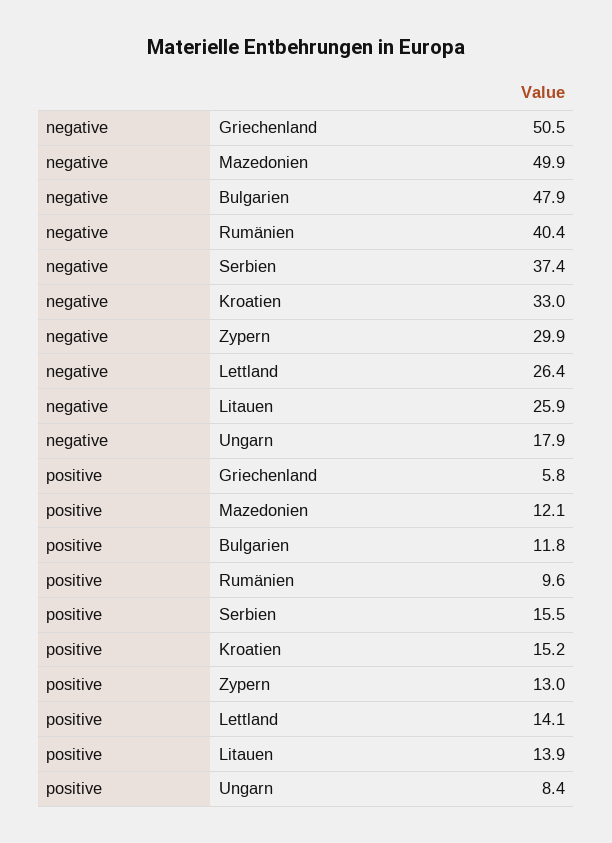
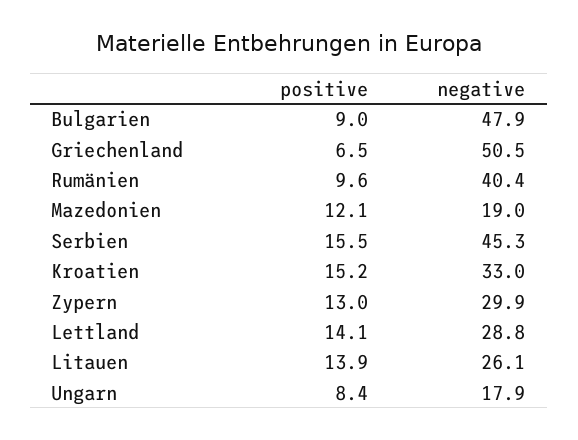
negative, Mazedonien: 49.9 -> 19
negative, Serbien: 37.4 -> 45.3
negative, Lettland: 26.4 -> 28.8
negative, Litauen: 25.9 -> 26.1
positive, Griechenland: 5.8 -> 6.5
positive, Bulgarien: 11.8 -> 9

